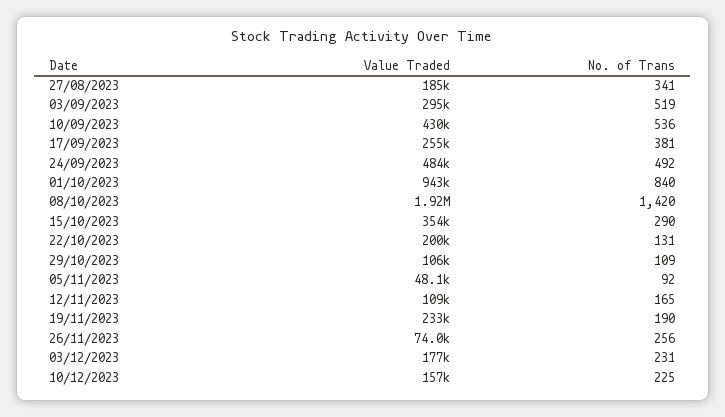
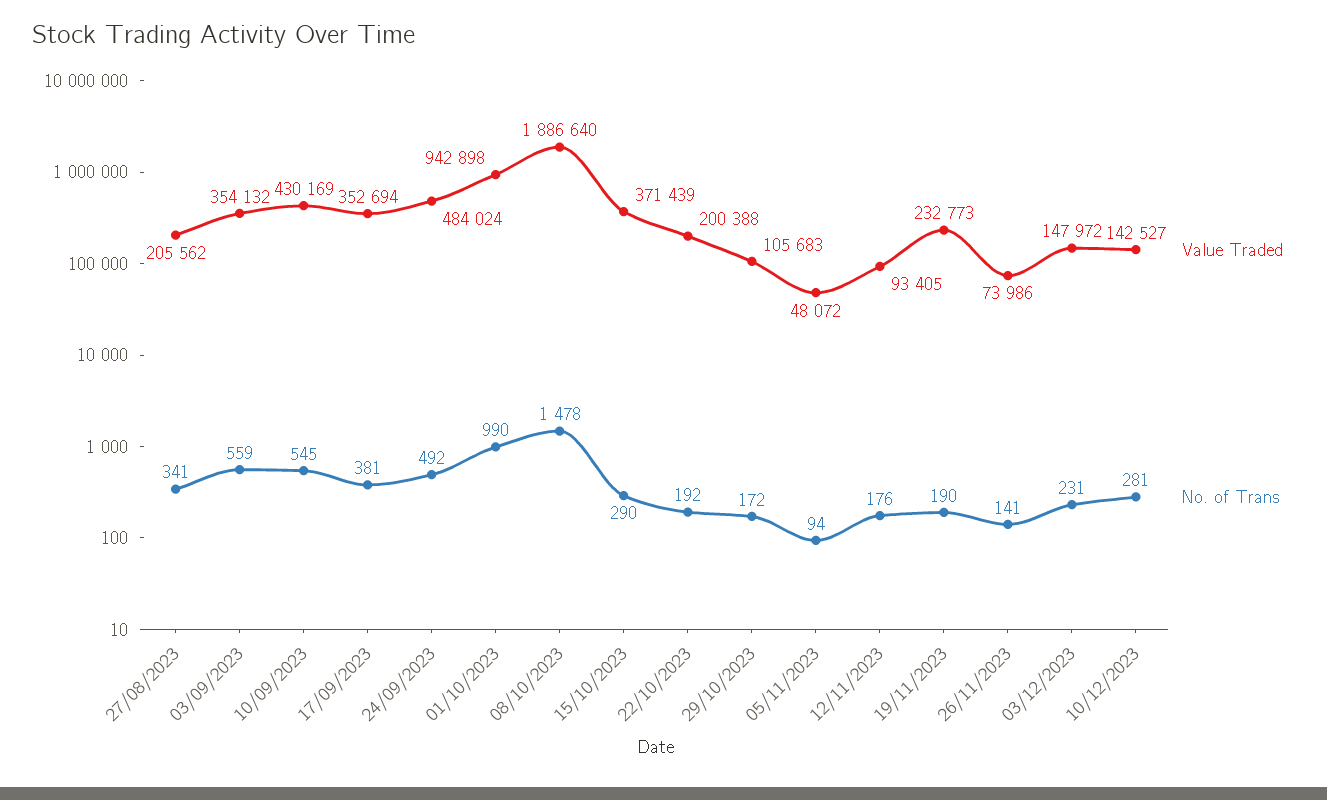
Value Traded, 27/08/2023: 185000 -> 205562
Value Traded, 03/09/2023: 295000 -> 354132
No. of Trans, 03/09/2023: 519 -> 559
No. of Trans, 10/09/2023: 536 -> 545
Value Traded, 17/09/2023: 255000 -> 352694
No. of Trans, 01/10/2023: 840 -> 990
Value Traded, 08/10/2023: 1920000 -> 1886640
No. of Trans, 08/10/2023: 1420 -> 1478
Value Traded, 15/10/2023: 354000 -> 371439
No. of Trans, 22/10/2023: 131 -> 192
No. of Trans, 29/10/2023: 109 -> 172
No. of Trans, 05/11/2023: 92 -> 94
Value Traded, 12/11/2023: 109000 -> 93405
No. of Trans, 12/11/2023: 165 -> 176
No. of Trans, 26/11/2023: 256 -> 141
Value Traded, 03/12/2023: 177000 -> 147972
Value Traded, 10/12/2023: 157000 -> 142527
No. of Trans, 10/12/2023: 225 -> 281

